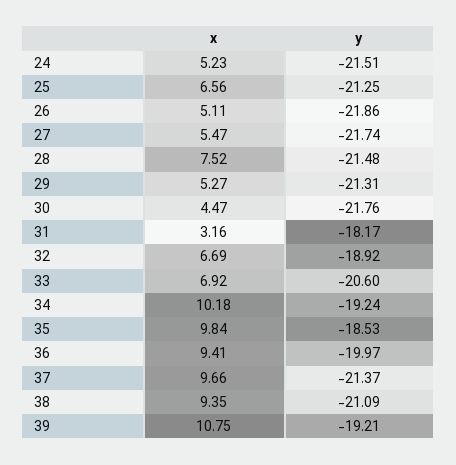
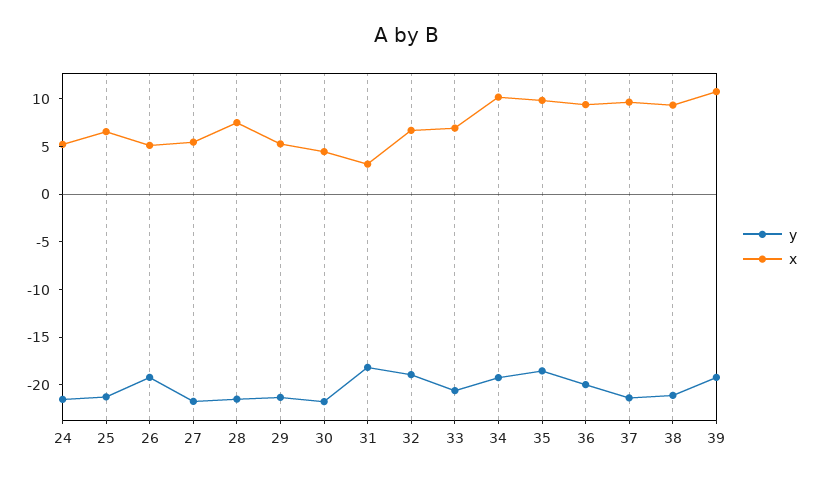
y, 26: -21.86 -> -19

